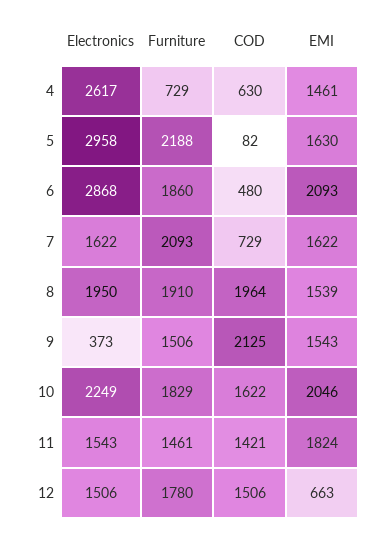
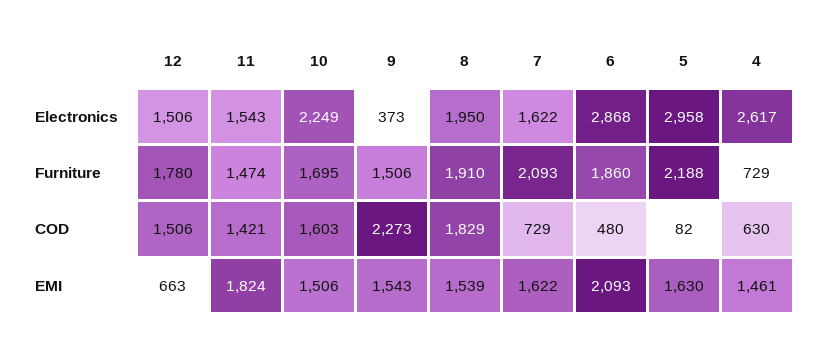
COD, 8: 1964 -> 1829
COD, 9: 2125 -> 2273
Furniture, 10: 1829 -> 1695
COD, 10: 1622 -> 1603
EMI, 10: 2046 -> 1506
Furniture, 11: 1461 -> 1474

